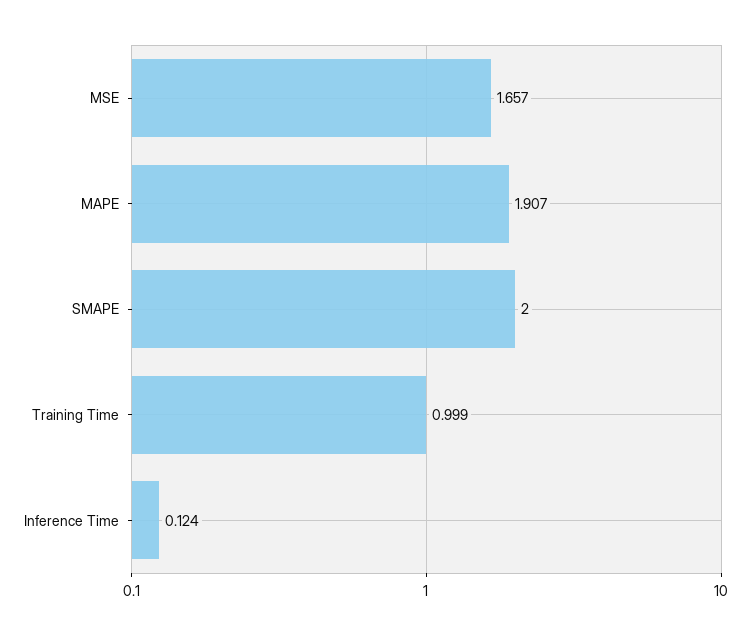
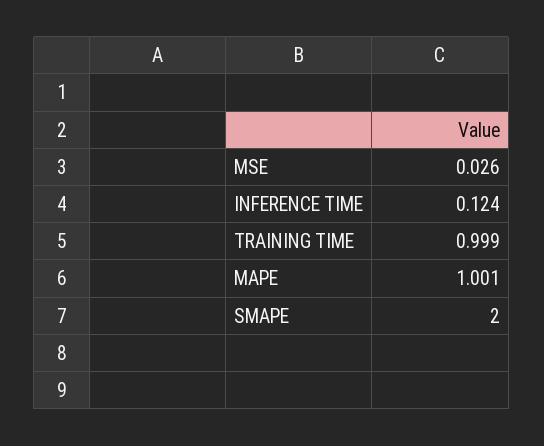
MSE: 1.657 -> 0.026
MAPE: 1.907 -> 1.001

